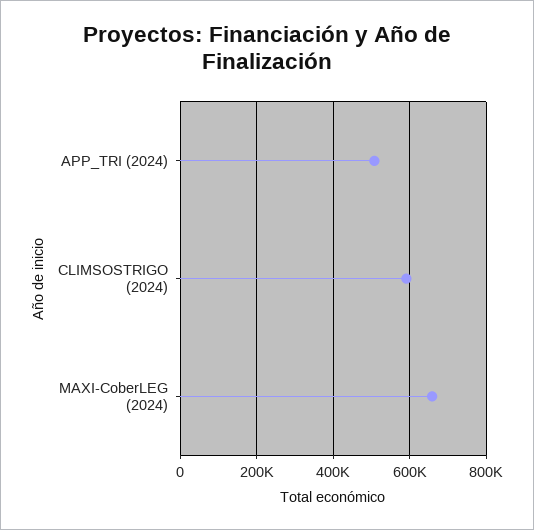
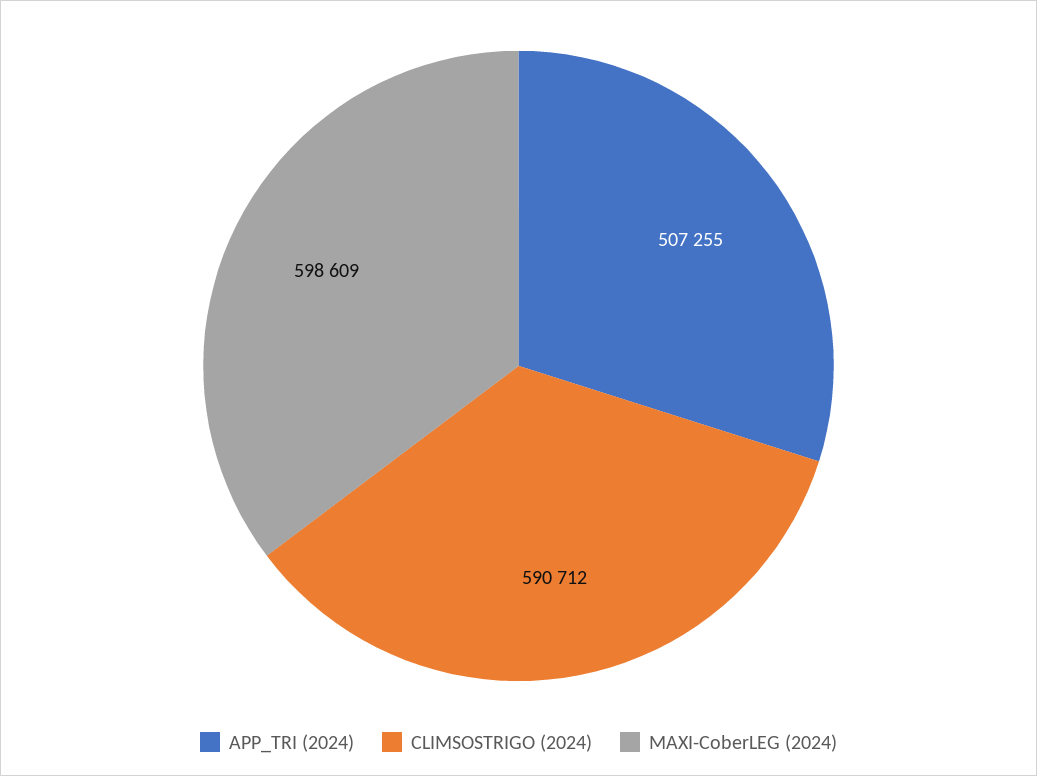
MAXI-CoberLEG (2024): 660000 -> 598609

